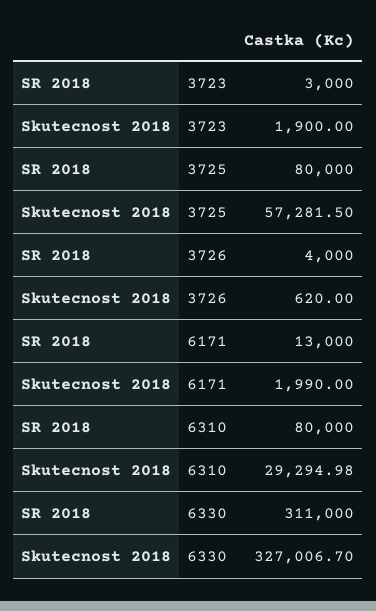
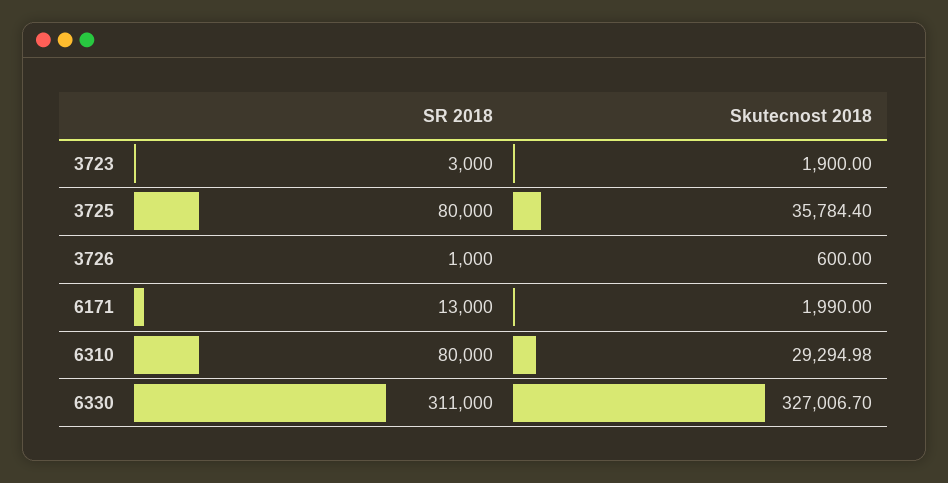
Skutecnost 2018, 3725: 57281.5 -> 35784.4
SR 2018, 3726: 4000 -> 1000
Skutecnost 2018, 3726: 620 -> 600

